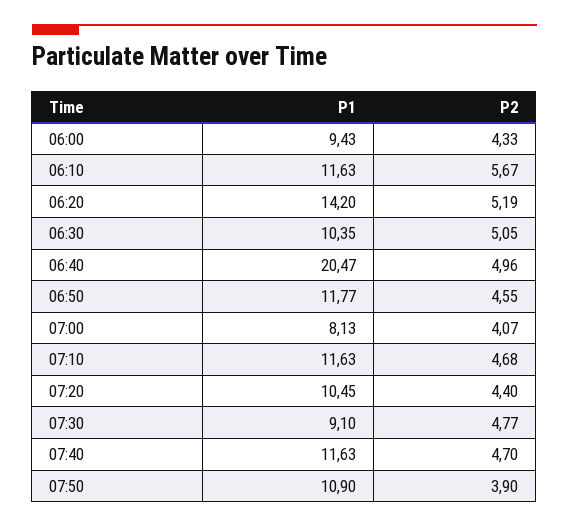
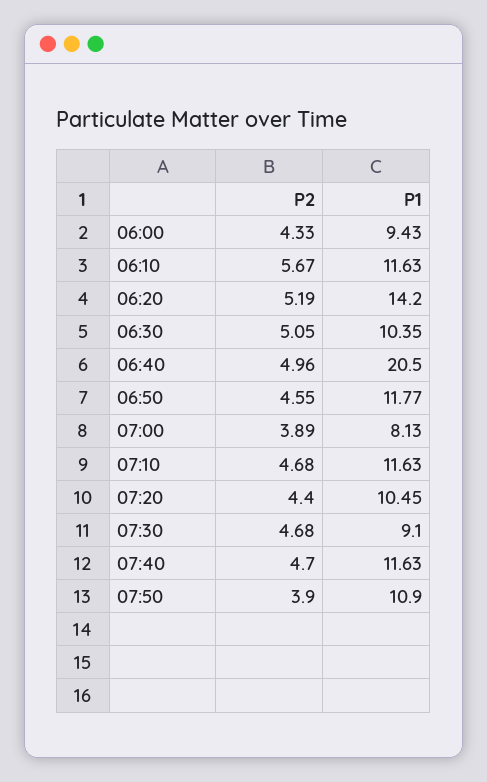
P1, 06:40: 20.47 -> 20.5
P2, 07:00: 4.07 -> 3.89
P2, 07:30: 4.77 -> 4.68

